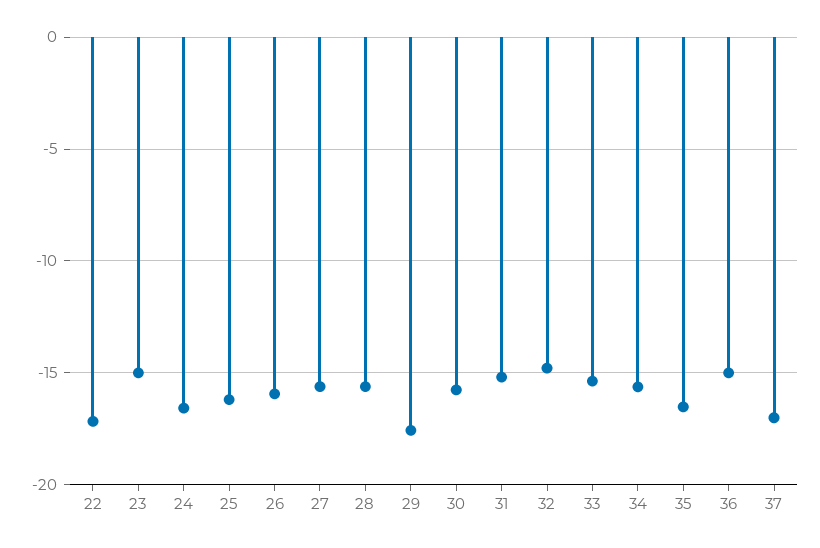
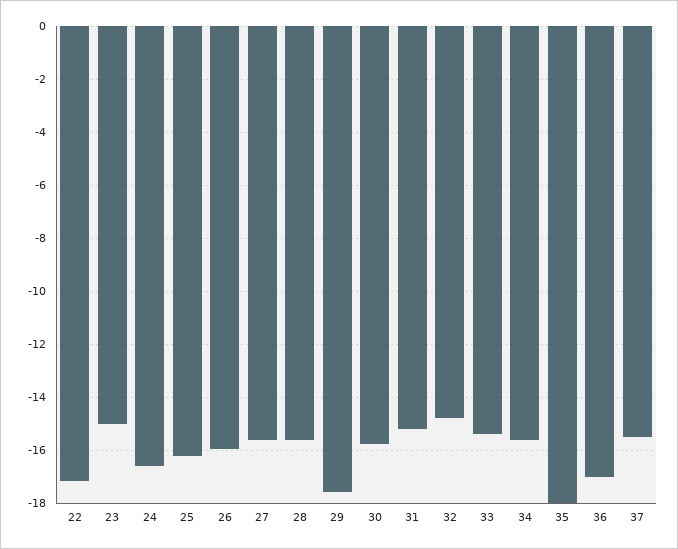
35: -16.5 -> -18
36: -15 -> -17
37: -17 -> -15.5

